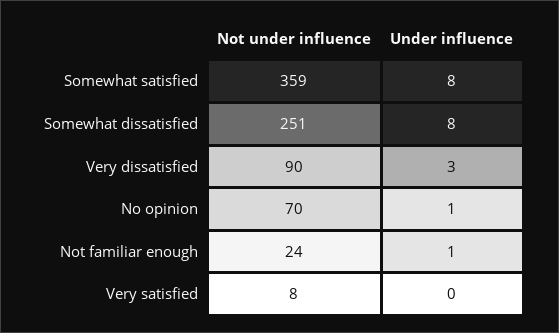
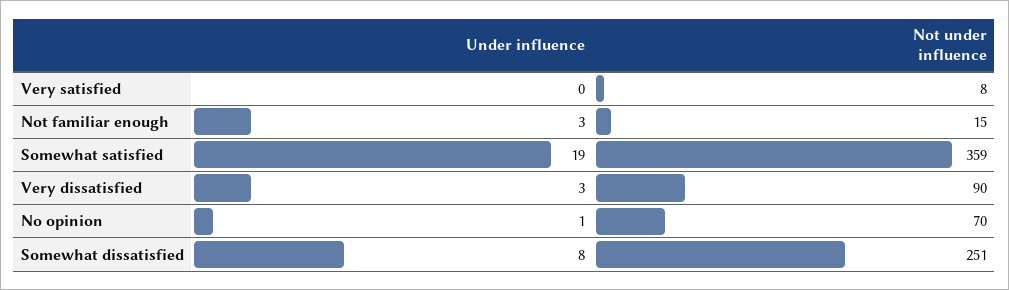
Under influence, Somewhat satisfied: 8 -> 19
Not under influence, Not familiar enough: 24 -> 15
Under influence, Not familiar enough: 1 -> 3

